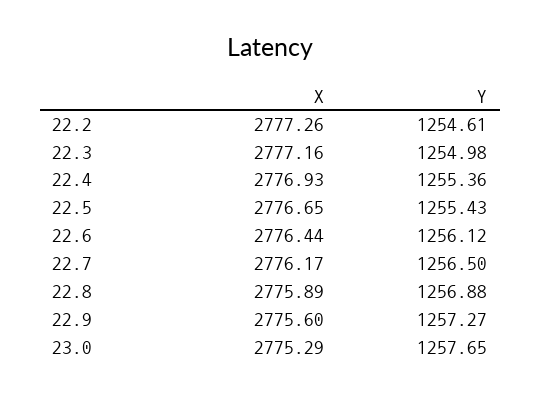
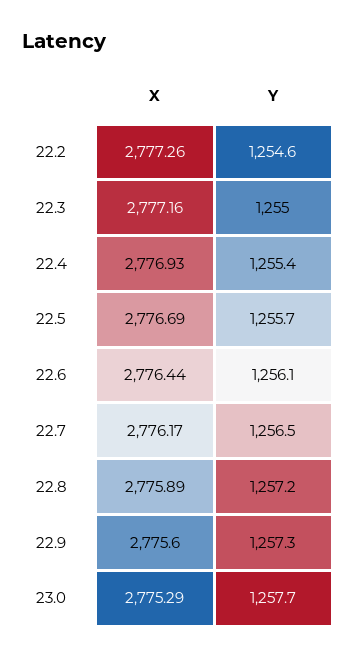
X, 22.5: 2776.65 -> 2776.69
Y, 22.5: 1255.43 -> 1255.7
Y, 22.8: 1256.88 -> 1257.2

